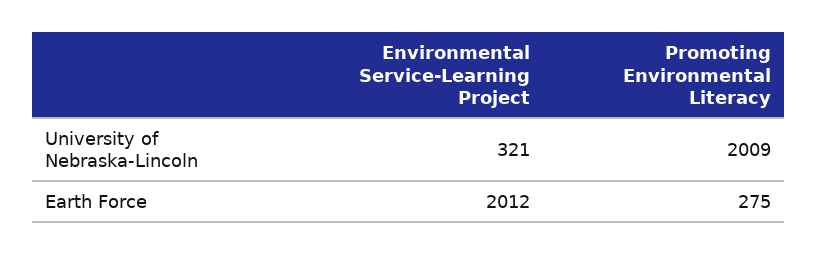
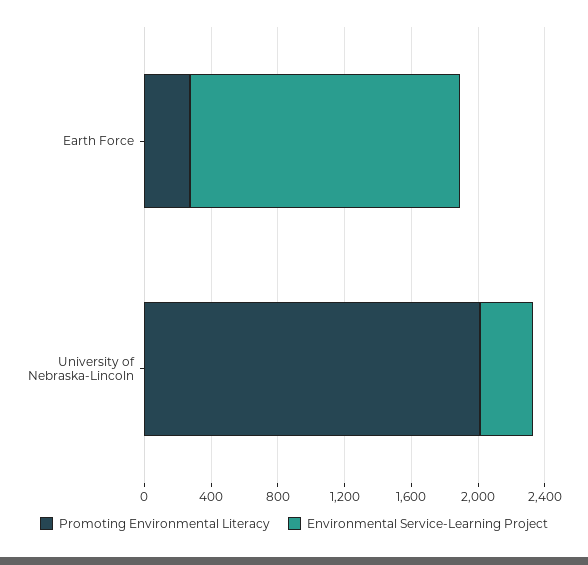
Environmental Service-Learning Project, Earth Force: 2012 -> 1600

